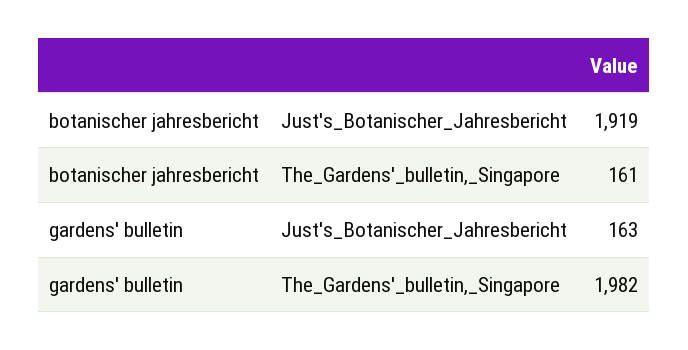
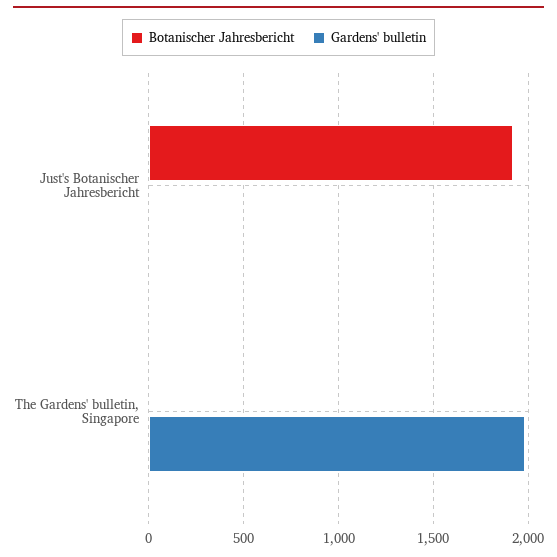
botanischer jahresbericht, The_Gardens'_bulletin,_Singapore: 161 -> 0
gardens' bulletin, Just's_Botanischer_Jahresbericht: 163 -> 0

